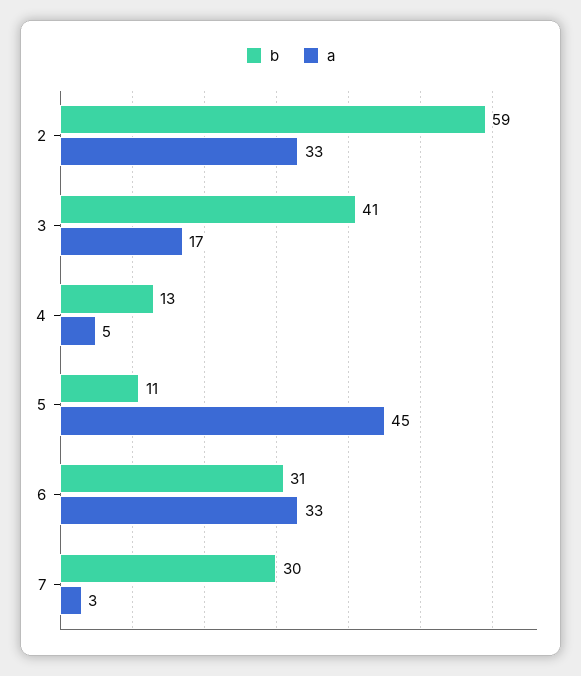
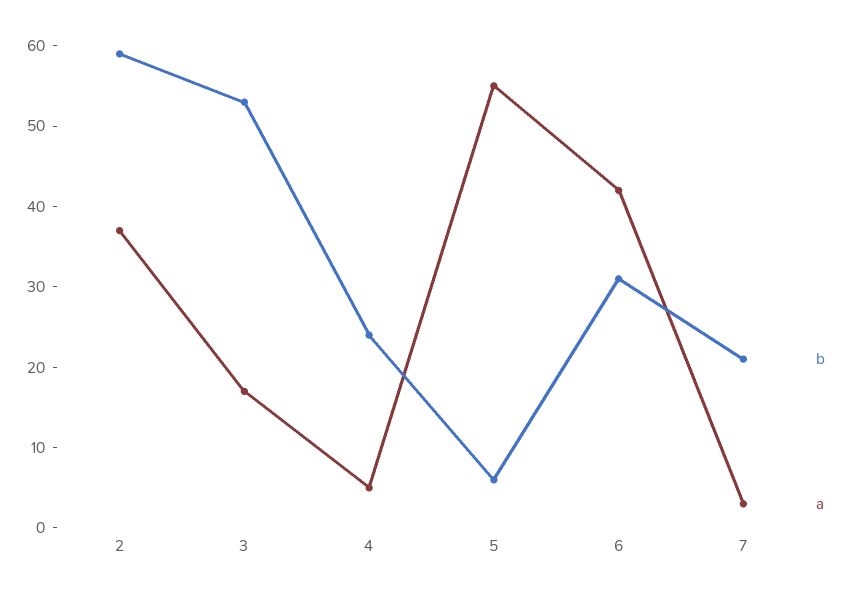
a, 2: 33 -> 37
b, 3: 41 -> 53
b, 4: 13 -> 24
b, 5: 11 -> 6
a, 5: 45 -> 55
a, 6: 33 -> 42
b, 7: 30 -> 21

